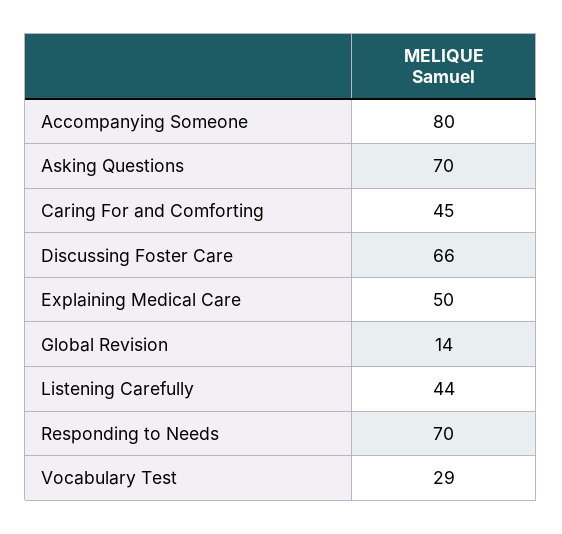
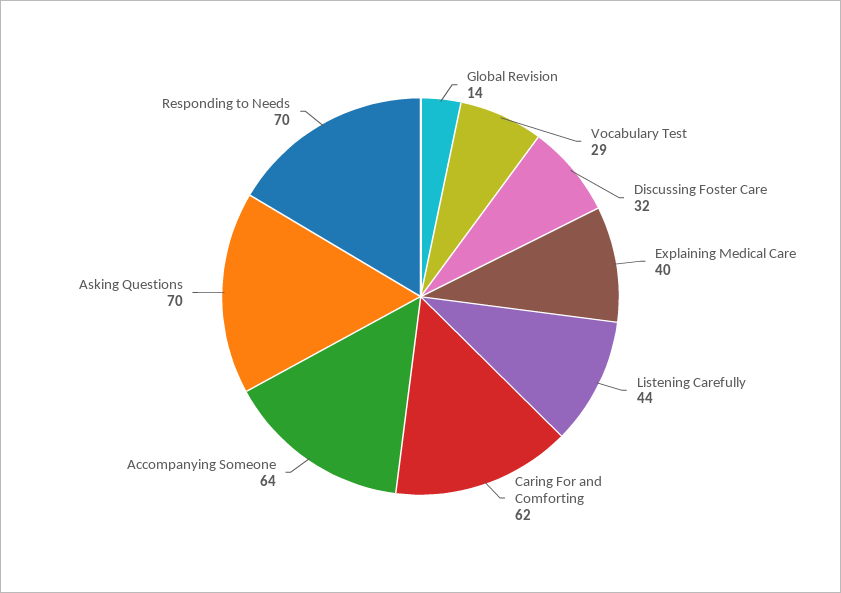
Accompanying Someone: 80 -> 64
Caring For and Comforting: 45 -> 62
Discussing Foster Care: 66 -> 32
Explaining Medical Care: 50 -> 40

